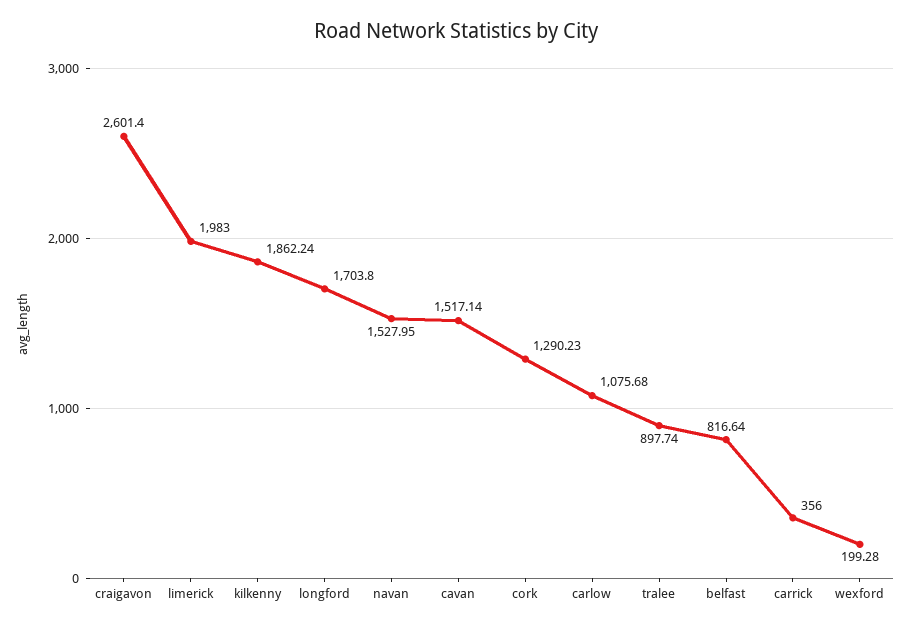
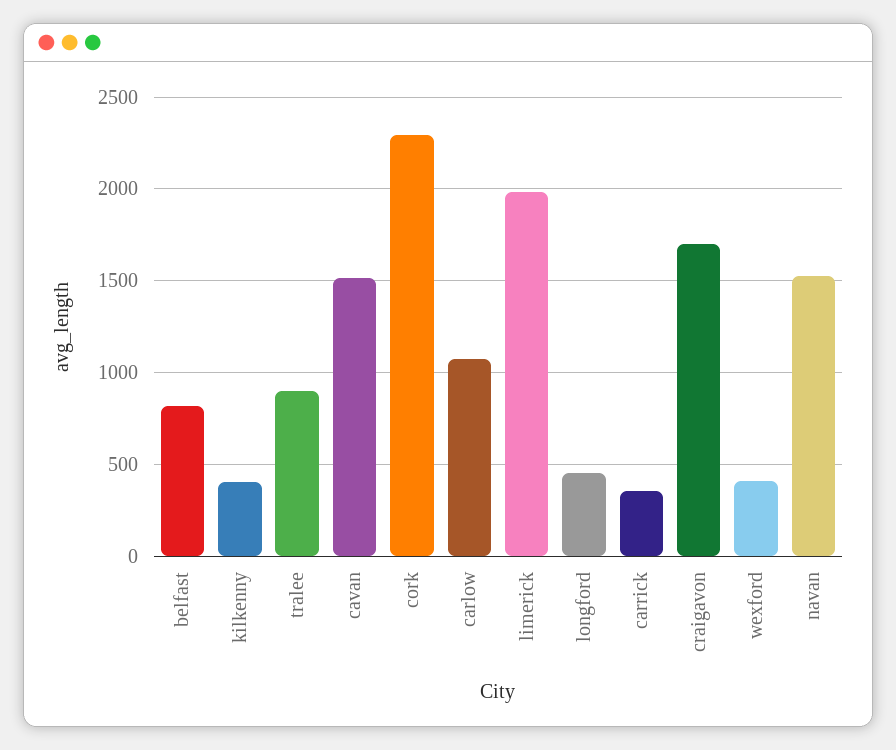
craigavon: 2601.4 -> 1700
kilkenny: 1862.24 -> 400
longford: 1703.8 -> 450
cork: 1290.23 -> 2300
wexford: 199.28 -> 400

